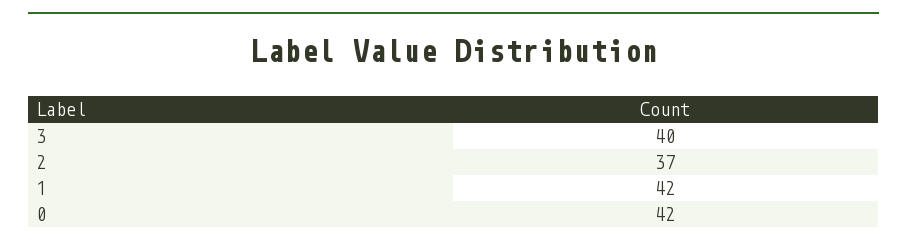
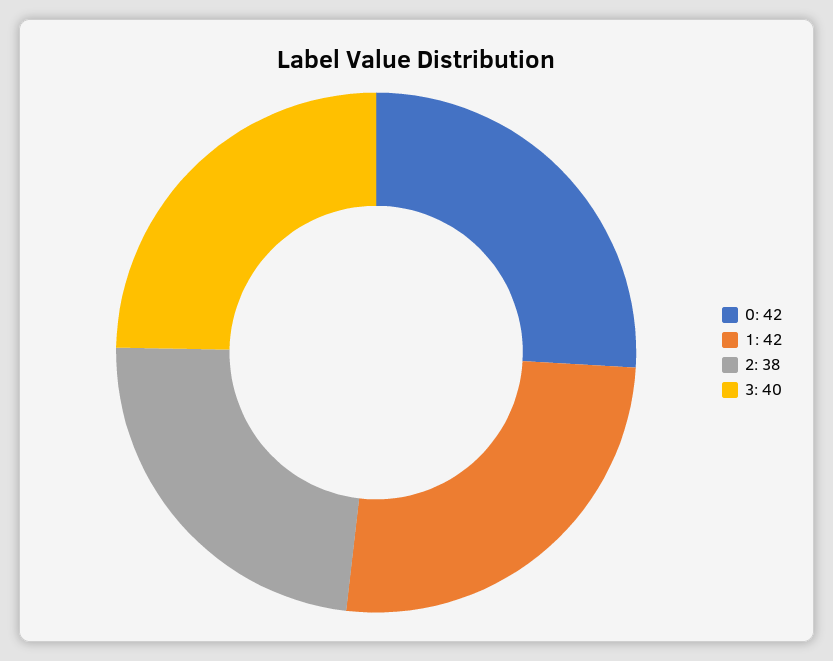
2: 37 -> 38

